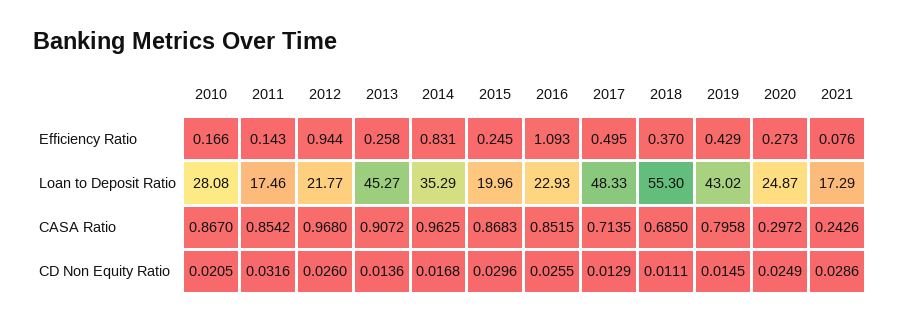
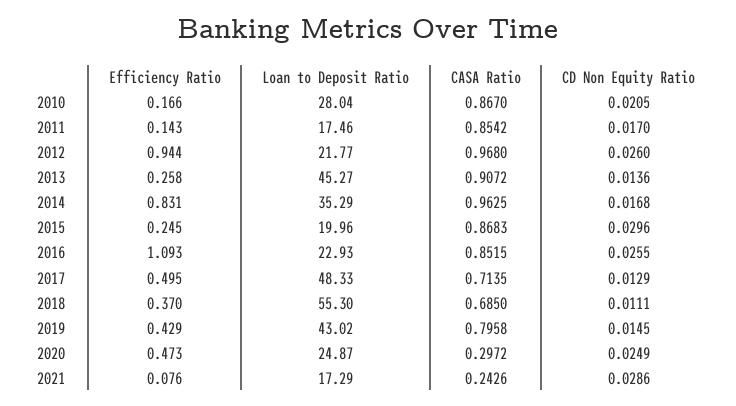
2020, Efficiency Ratio: 0.273 -> 0.473
2010, Loan to Deposit Ratio: 28.08 -> 28.04
2011, CD Non Equity Ratio: 0.0316 -> 0.017

